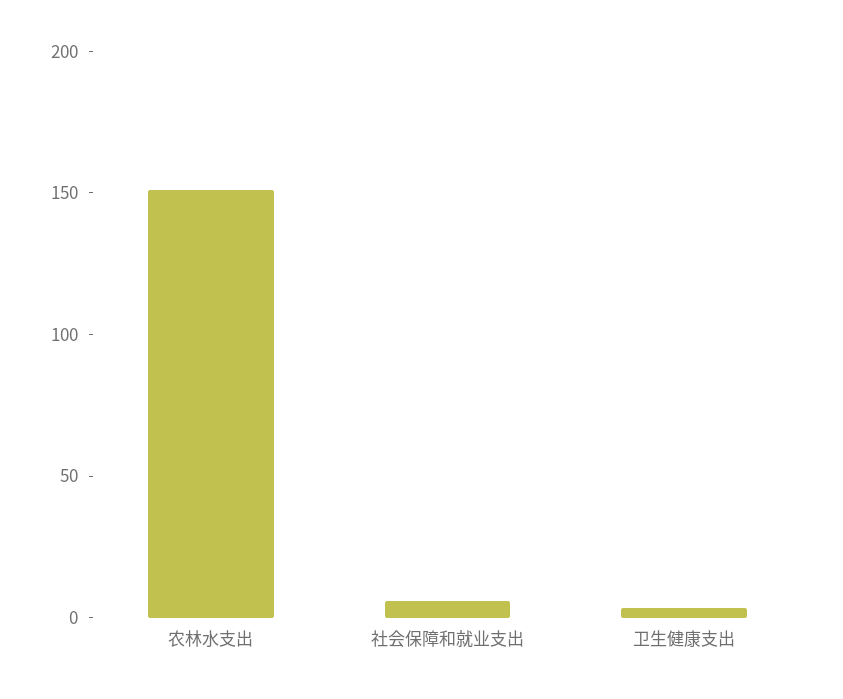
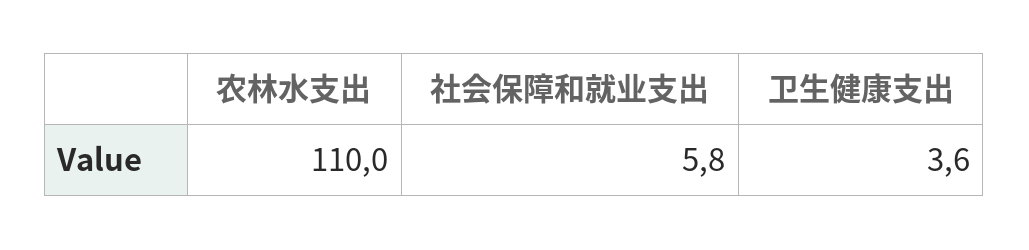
农林水支出: 150 -> 110

